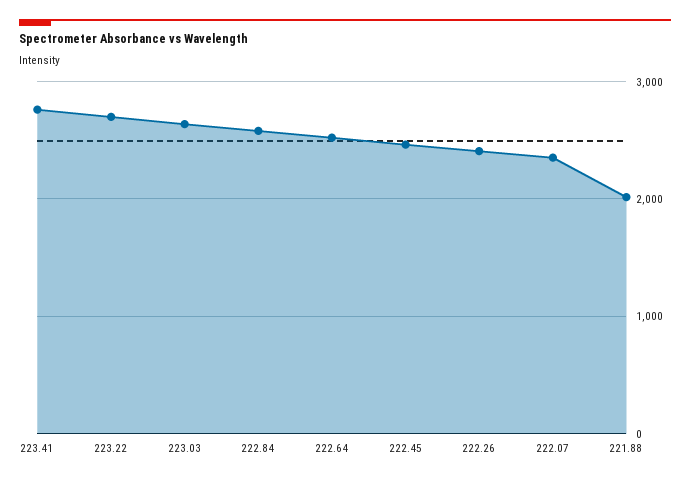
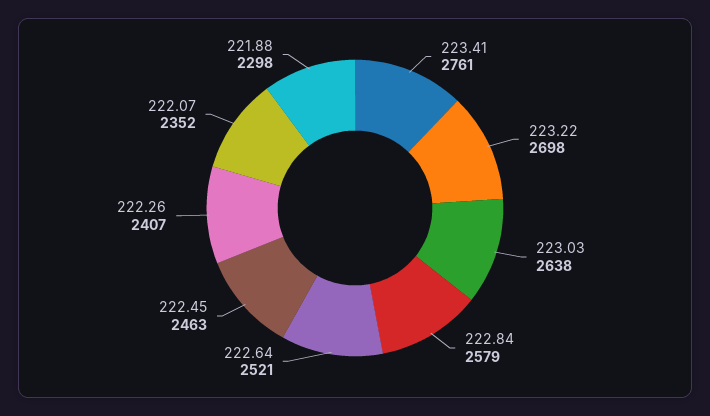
221.88: 2000 -> 2298

